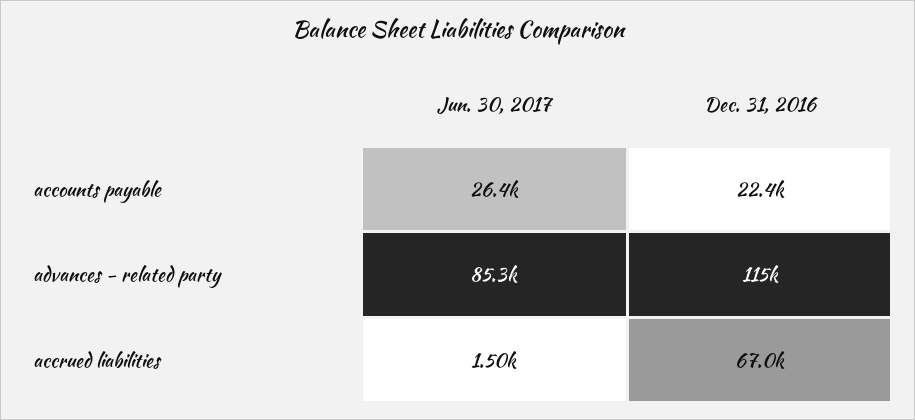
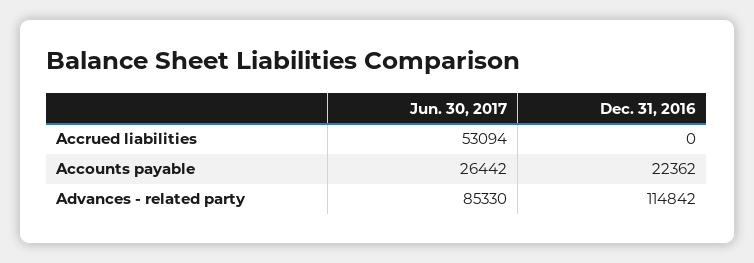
Jun. 30, 2017, accrued liabilities: 1500 -> 53094
Dec. 31, 2016, accrued liabilities: 67000 -> 0

